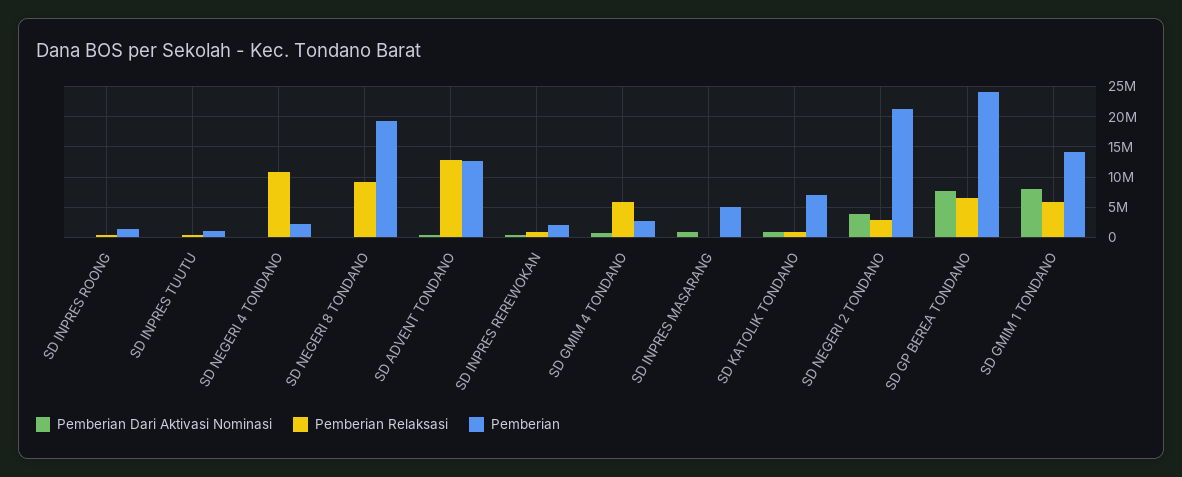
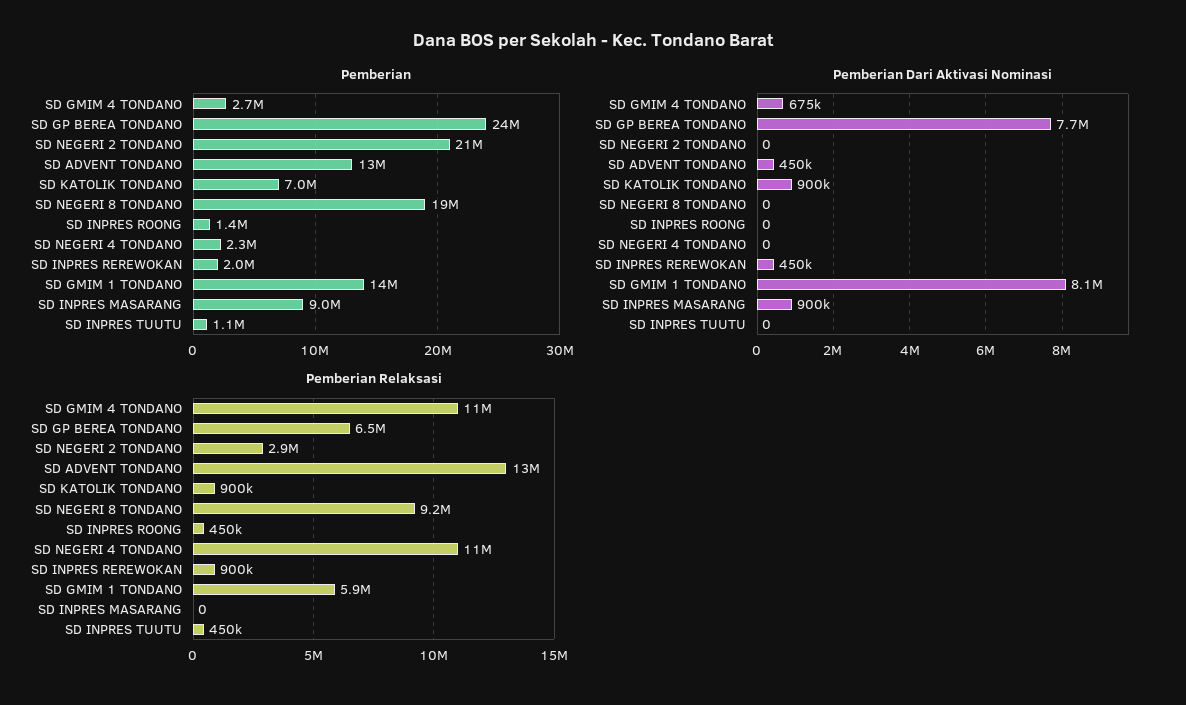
Pemberian Relaksasi, SD GMIM 4 TONDANO: 6000000 -> 11000000
Pemberian, SD INPRES MASARANG: 5000000 -> 9000000
Pemberian Dari Aktivasi Nominasi, SD NEGERI 2 TONDANO: 4000000 -> 0

